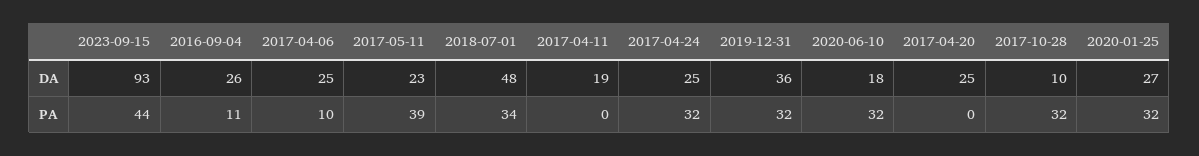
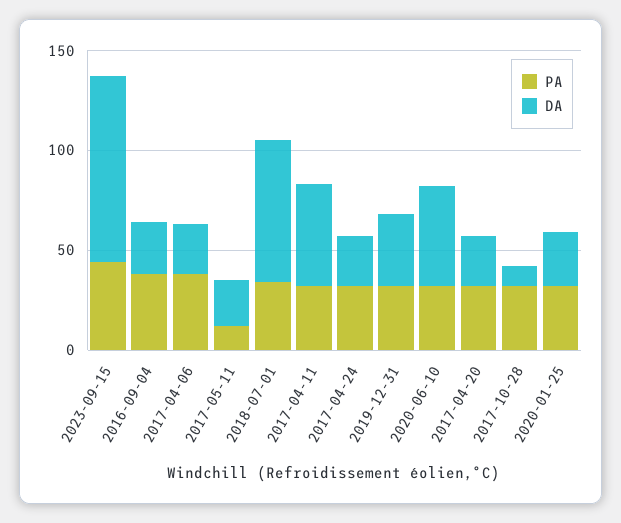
DA, 2018-07-01: 48 -> 70
DA, 2017-04-11: 19 -> 50
DA, 2020-06-10: 18 -> 50
PA, 2016-09-04: 11 -> 40
PA, 2017-04-06: 10 -> 40
PA, 2017-05-11: 39 -> 10
PA, 2017-04-11: 0 -> 30
PA, 2017-04-20: 0 -> 30

